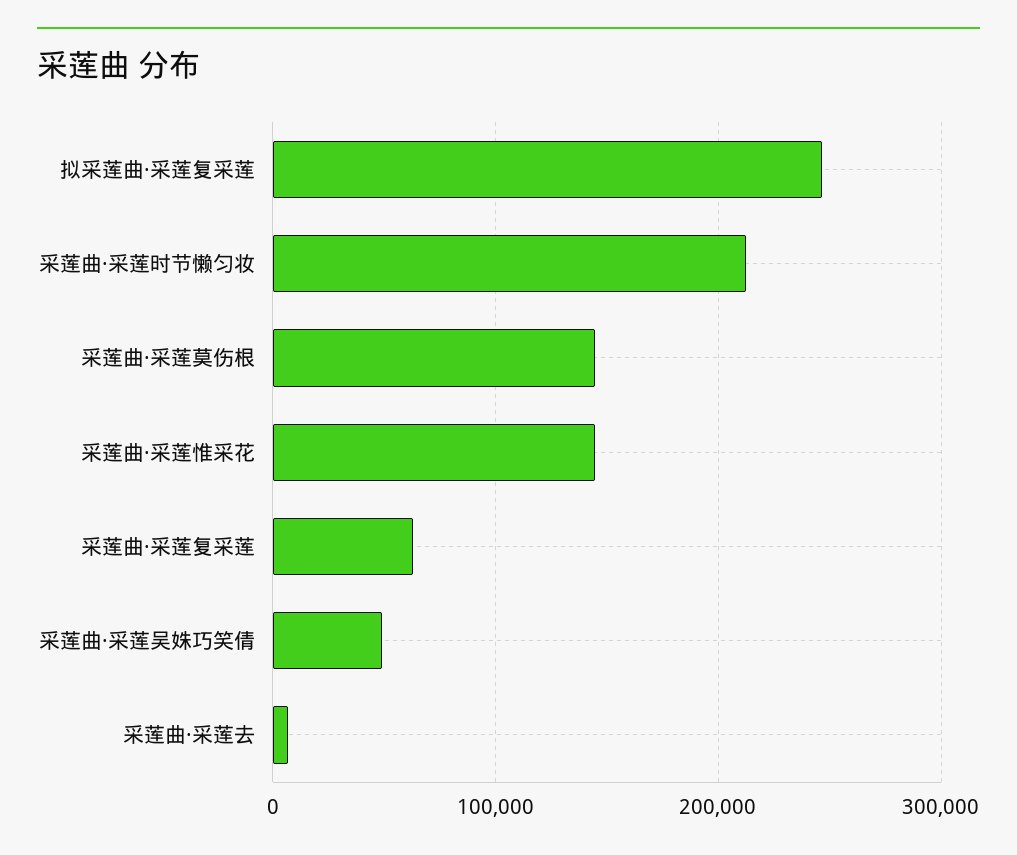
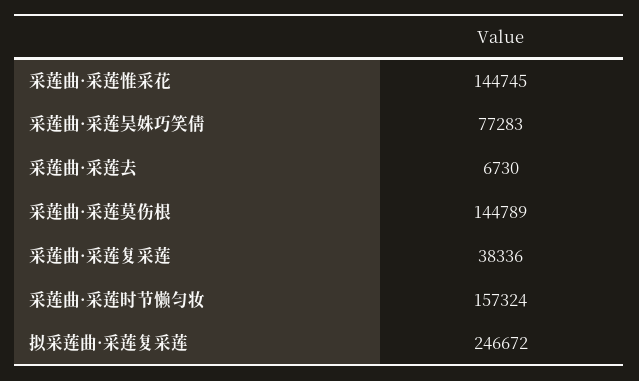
采莲曲·采莲时节懒匀妆: 210000 -> 157324
采莲曲·采莲复采莲: 60000 -> 38336
采莲曲·采莲吴姝巧笑倩: 50000 -> 77283

